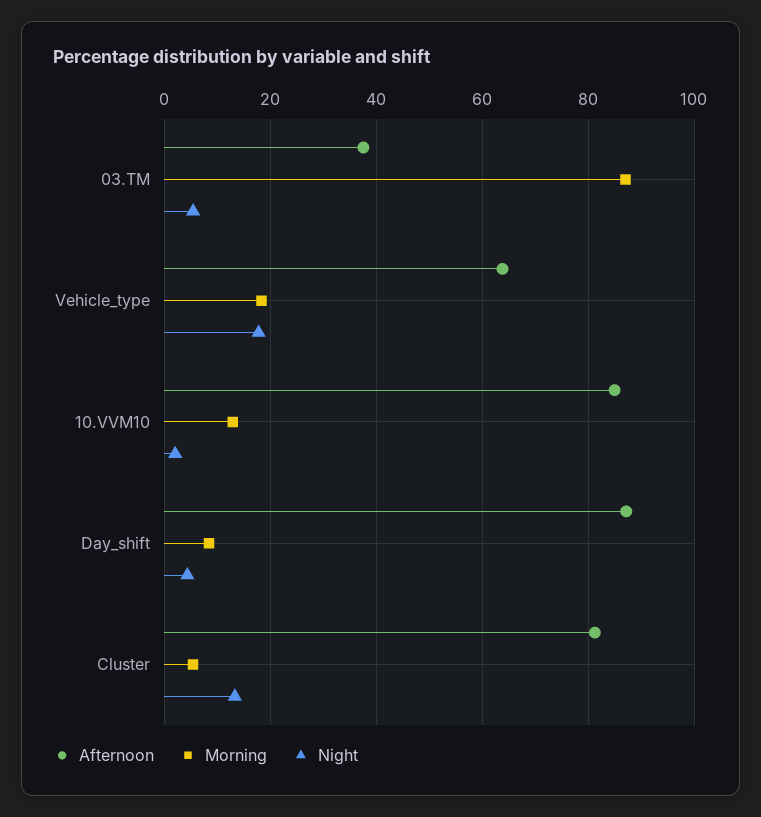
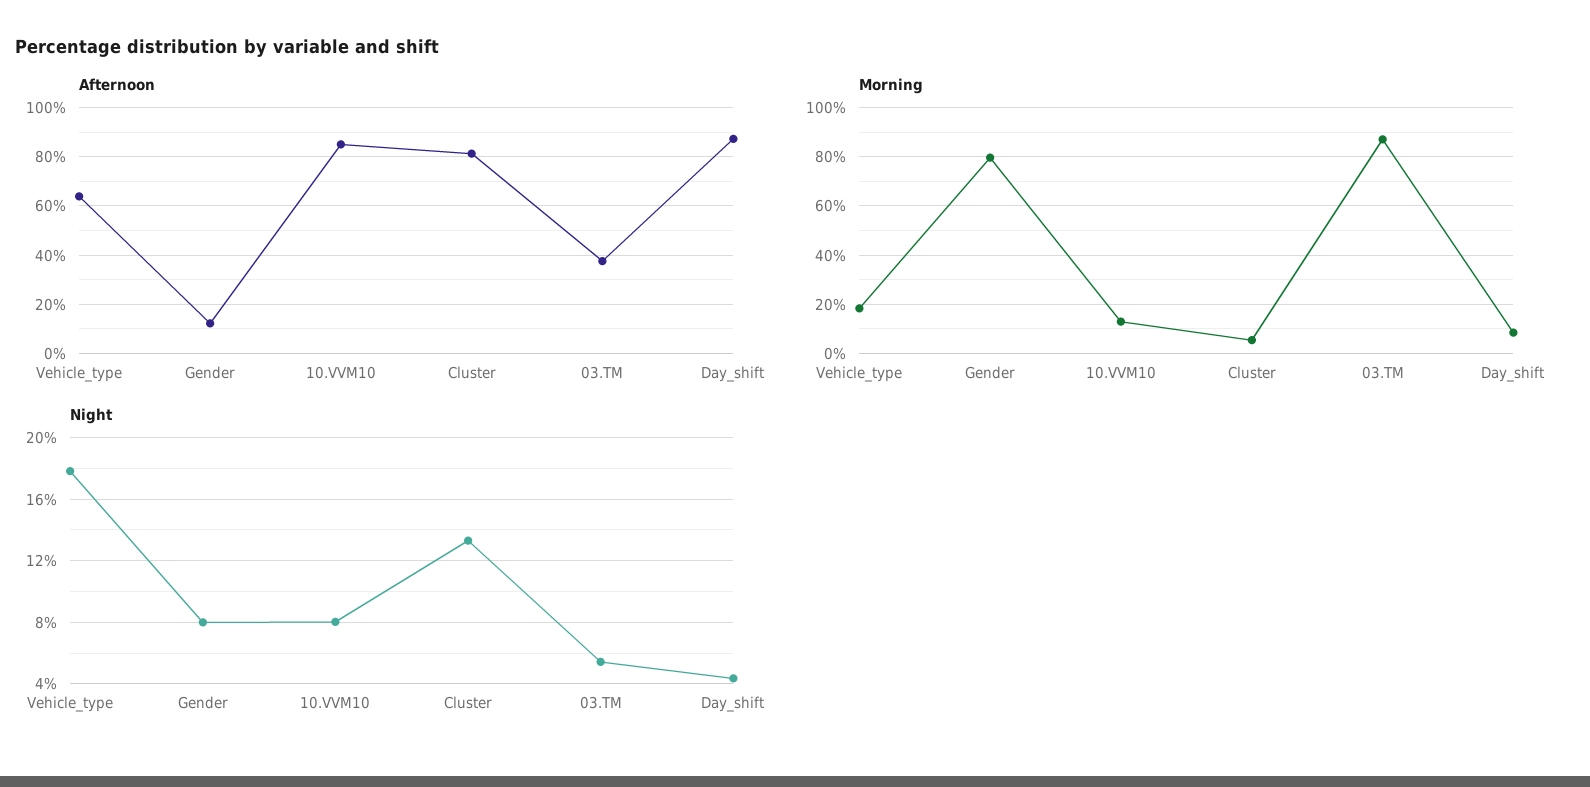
Night, 10.VVM10: 2 -> 8
Afternoon, Gender: none -> 12.5
Morning, Gender: none -> 80
Night, Gender: none -> 8

